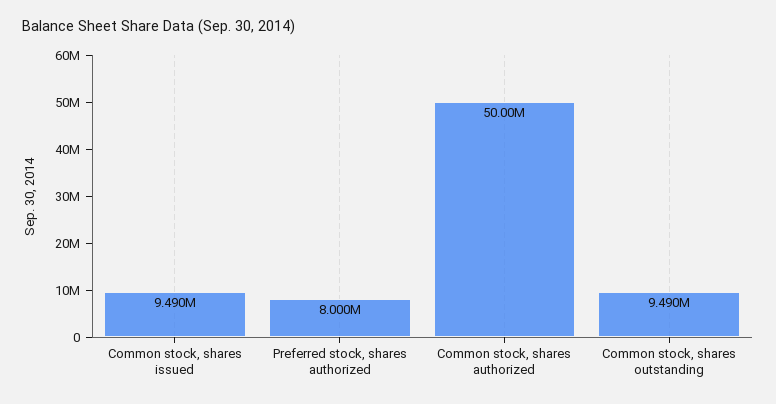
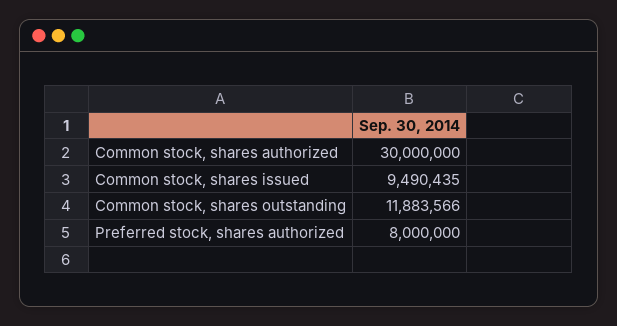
Common stock, shares authorized: 50000000 -> 30000000
Common stock, shares outstanding: 9490000 -> 11883566

